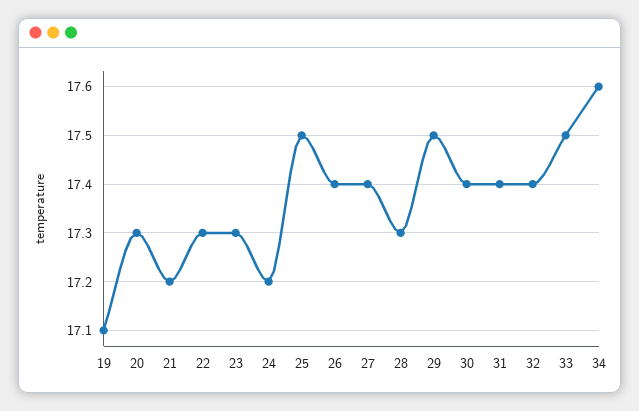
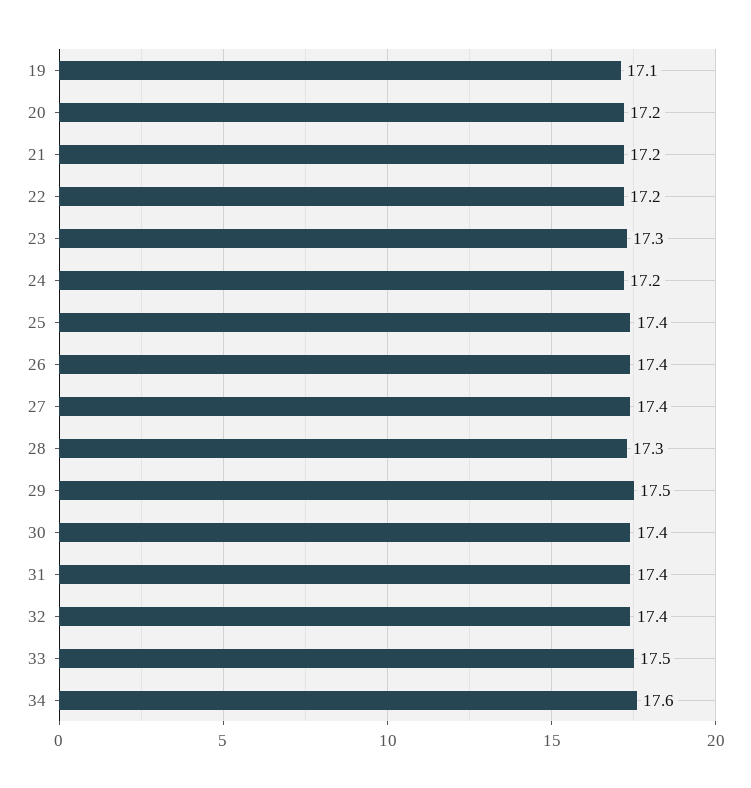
20: 17.3 -> 17.2
22: 17.3 -> 17.2
25: 17.5 -> 17.4

